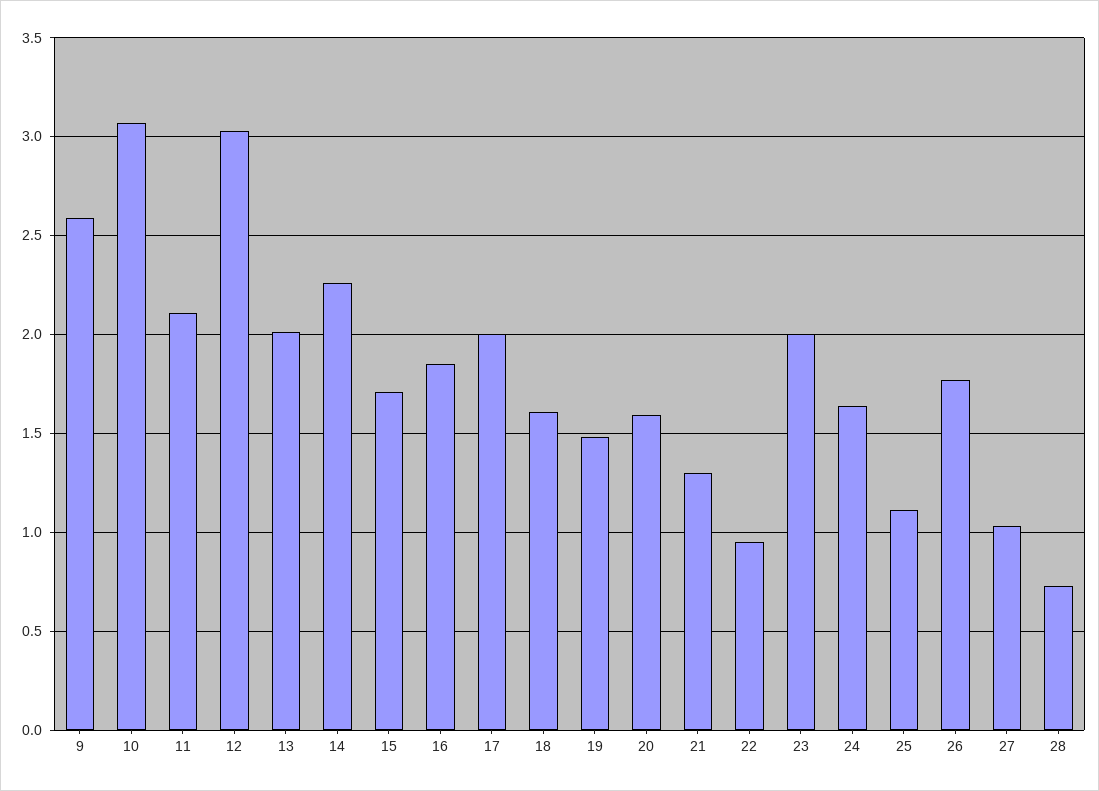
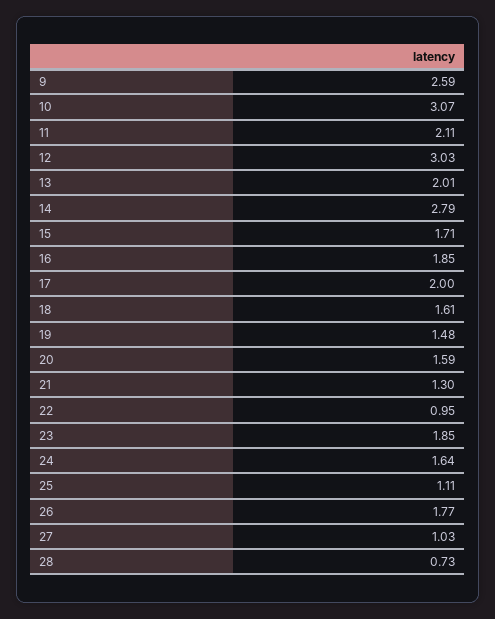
14: 2.25 -> 2.79
23: 2 -> 1.85

